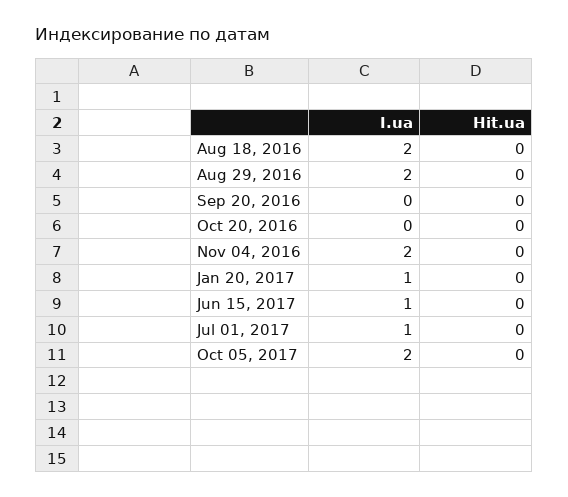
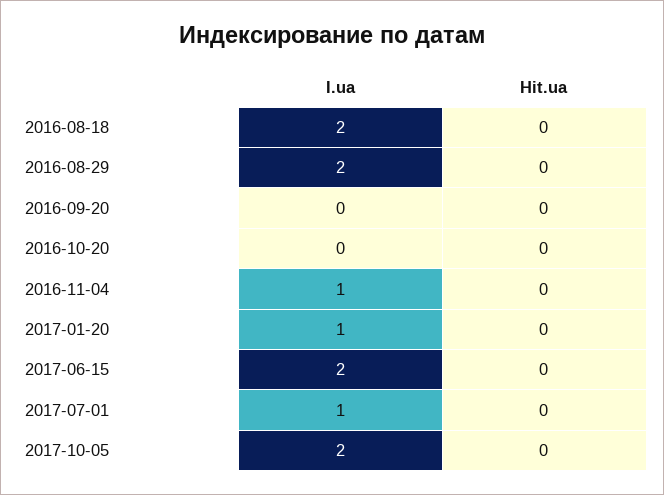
I.ua, Nov 04, 2016: 2 -> 1
I.ua, Jun 15, 2017: 1 -> 2

